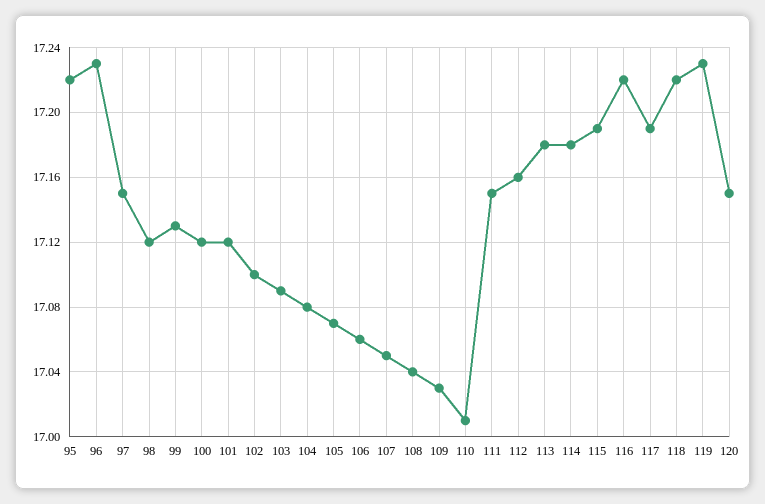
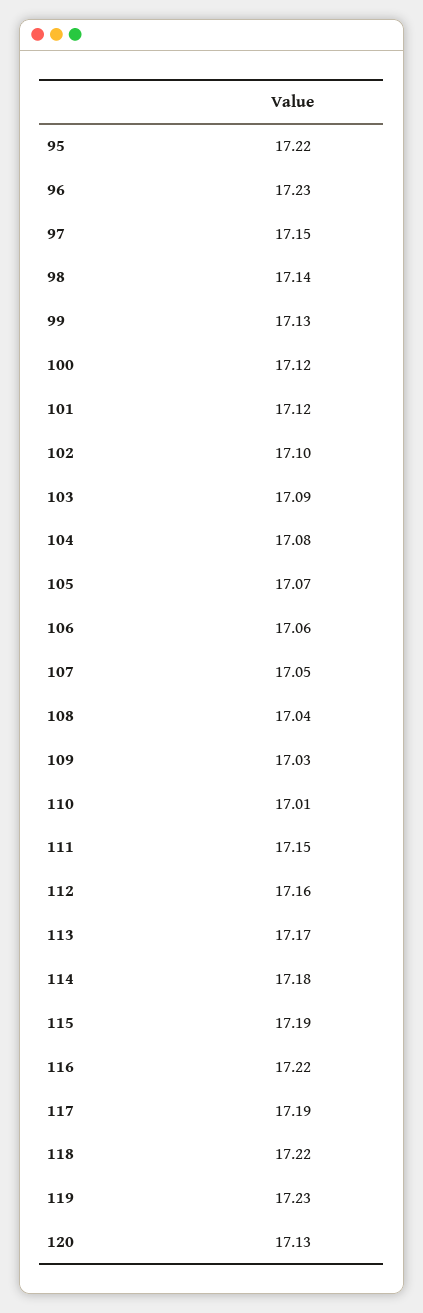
98: 17.12 -> 17.14
113: 17.18 -> 17.17
120: 17.15 -> 17.13

